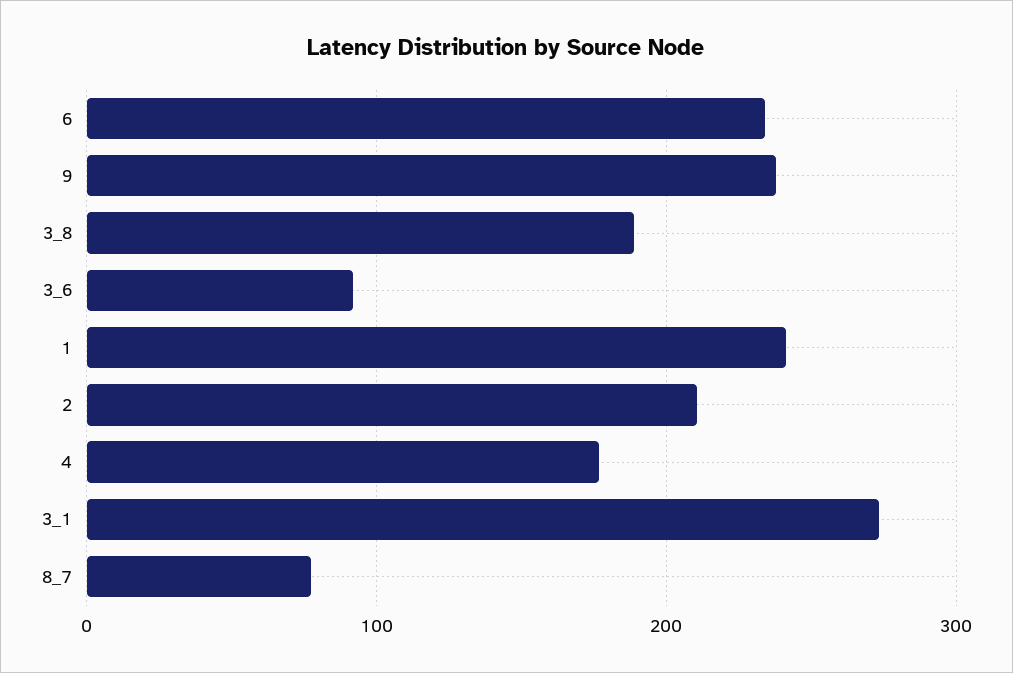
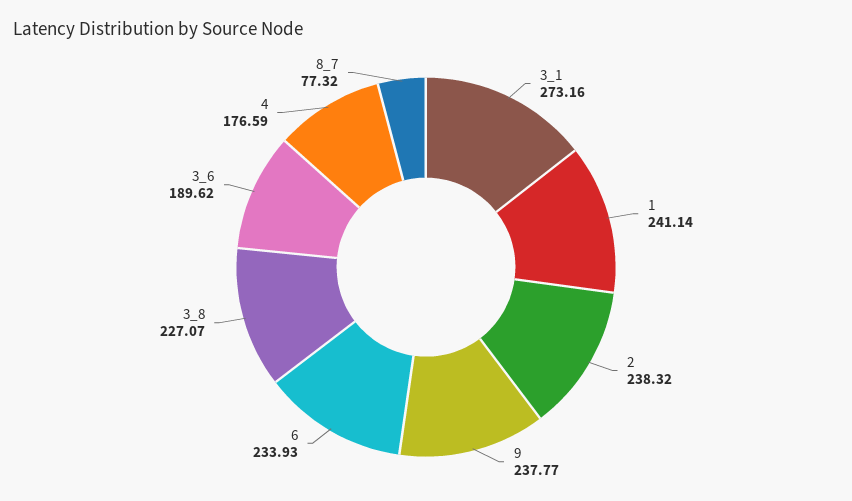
3_8: 190 -> 227.07
3_6: 90 -> 189.62
2: 210 -> 238.32

